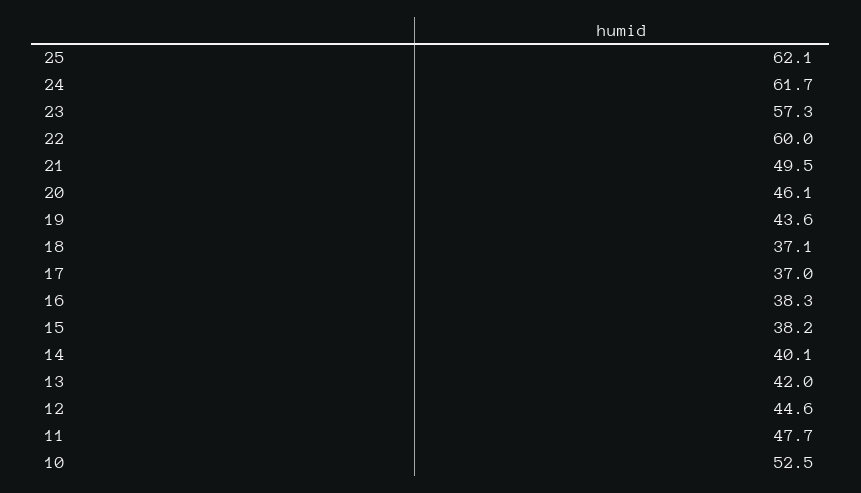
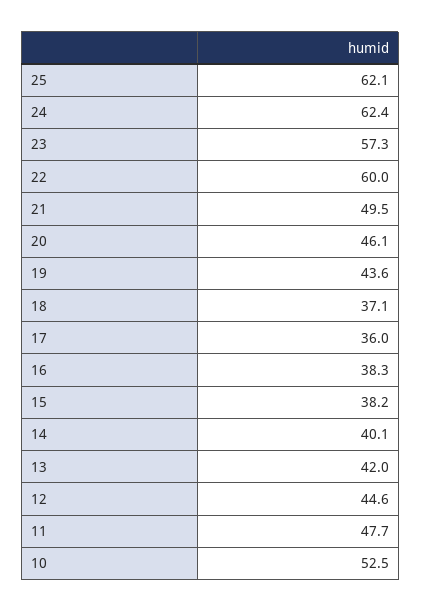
24: 61.7 -> 62.4
17: 37 -> 36

